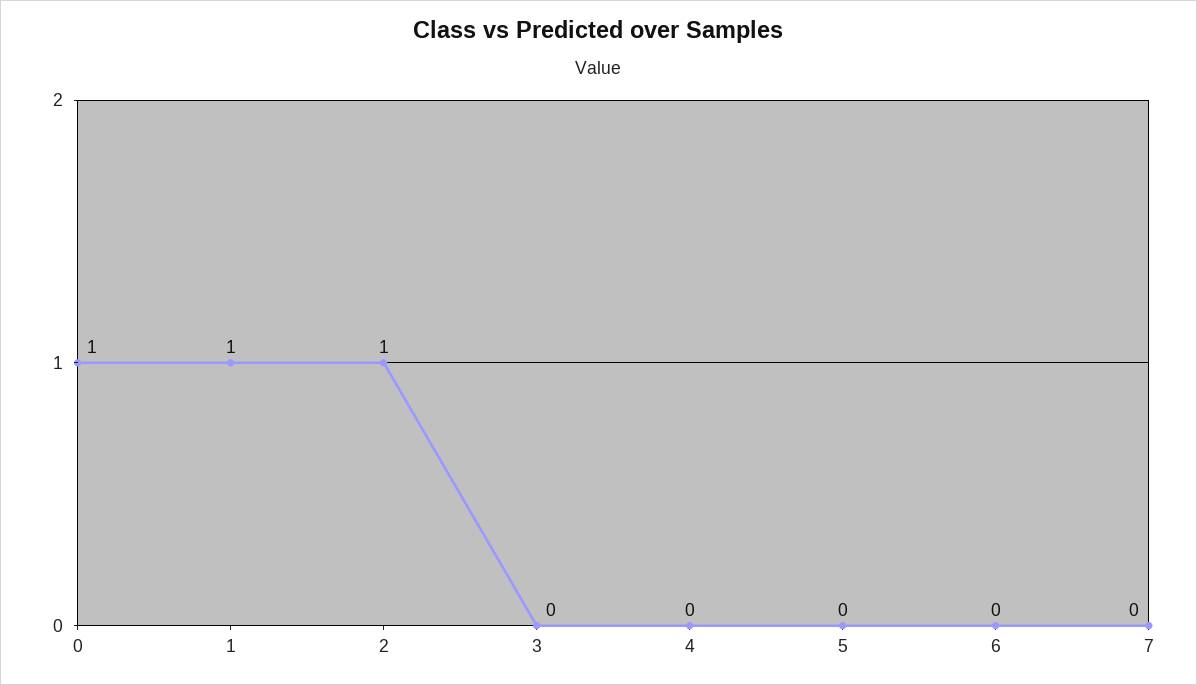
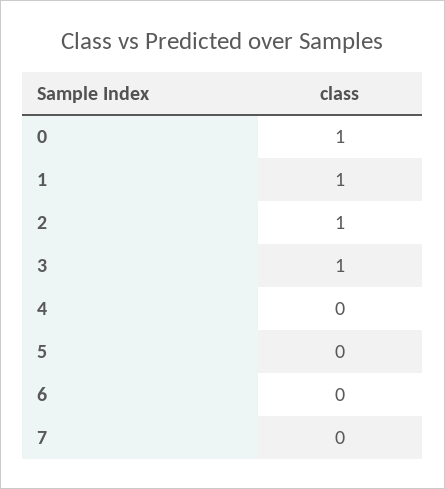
3: 0 -> 1

